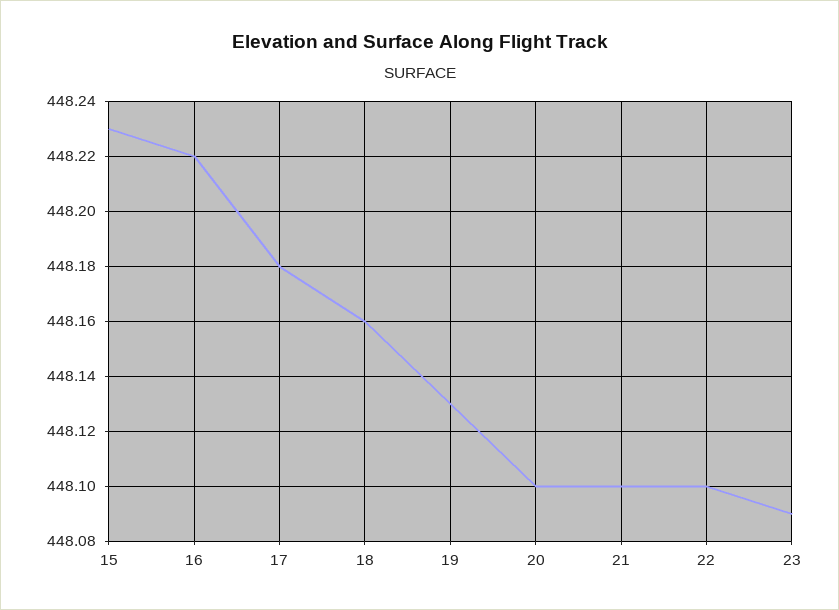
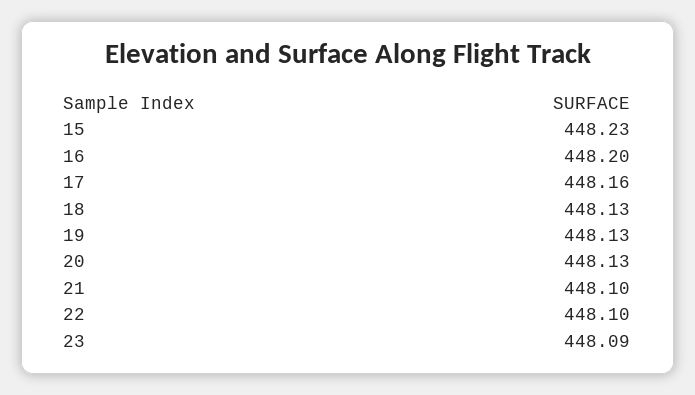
16: 448.22 -> 448.2
17: 448.18 -> 448.16
18: 448.16 -> 448.13
20: 448.1 -> 448.13

